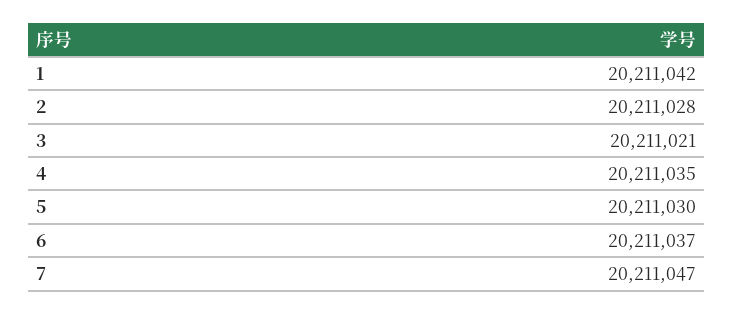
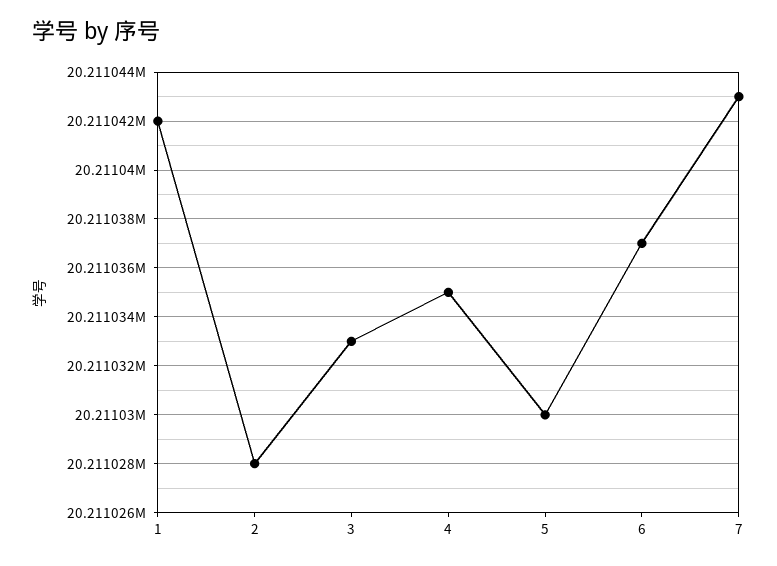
3: 20211021 -> 20211033
7: 20211047 -> 20211043

